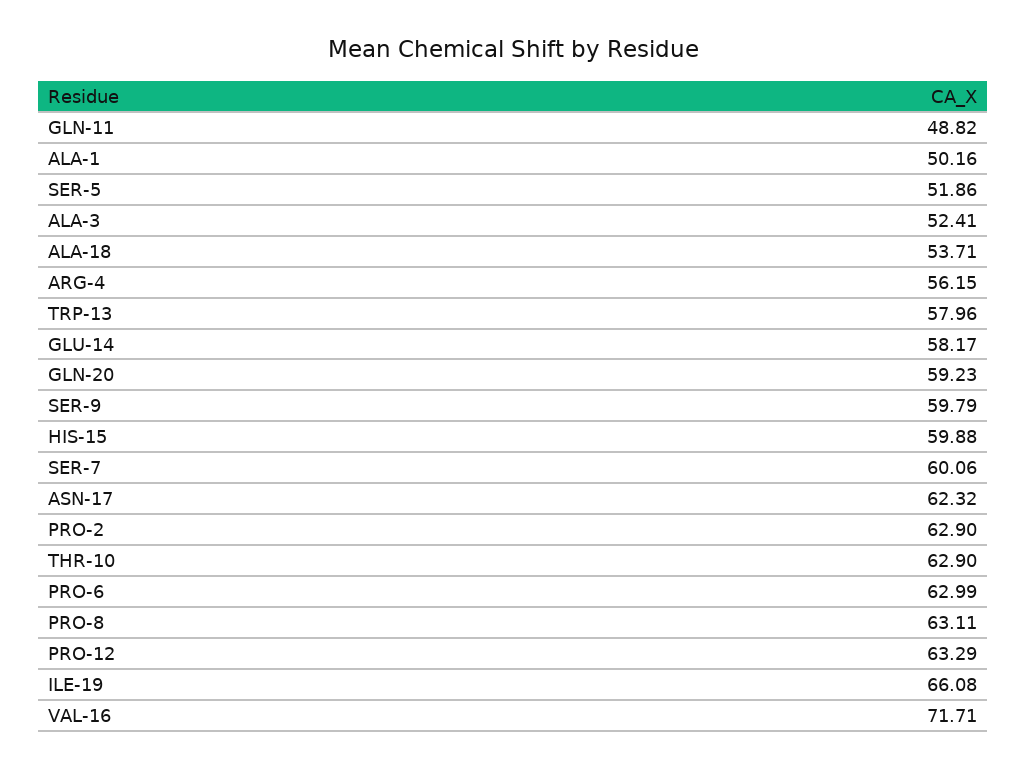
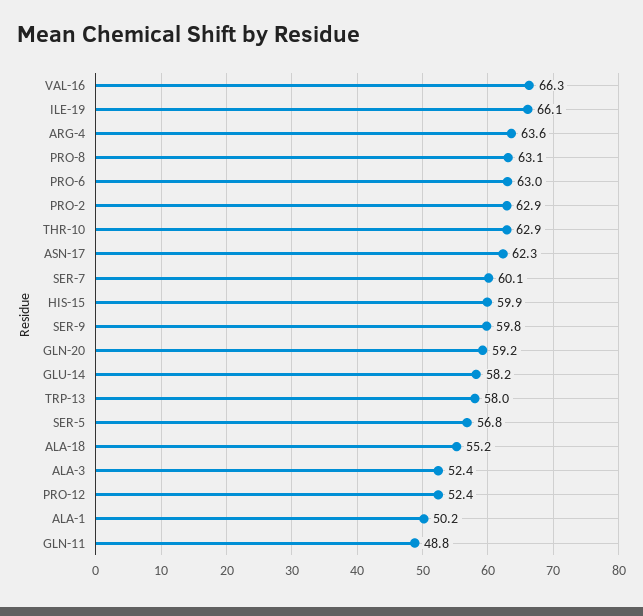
SER-5: 51.86 -> 56.8
ALA-18: 53.71 -> 55.2
ARG-4: 56.15 -> 63.6
PRO-12: 63.29 -> 52.4
VAL-16: 71.71 -> 66.3

